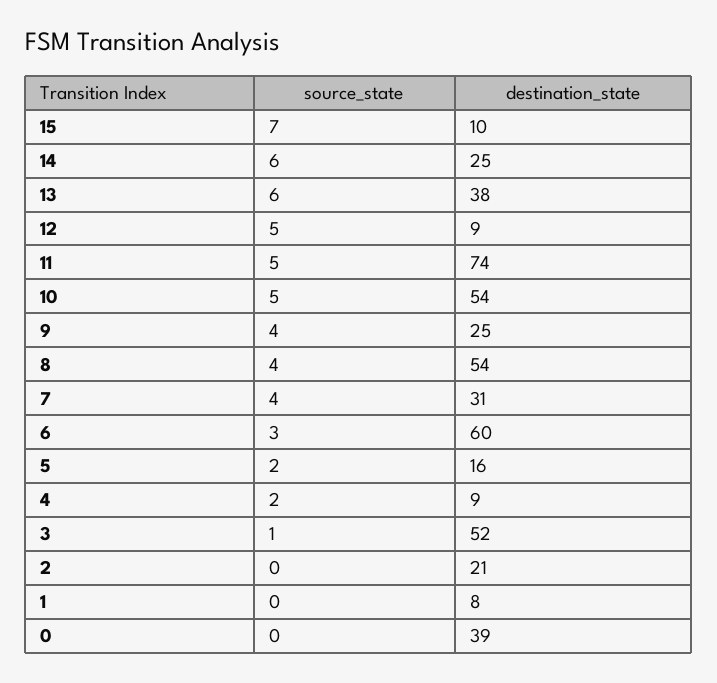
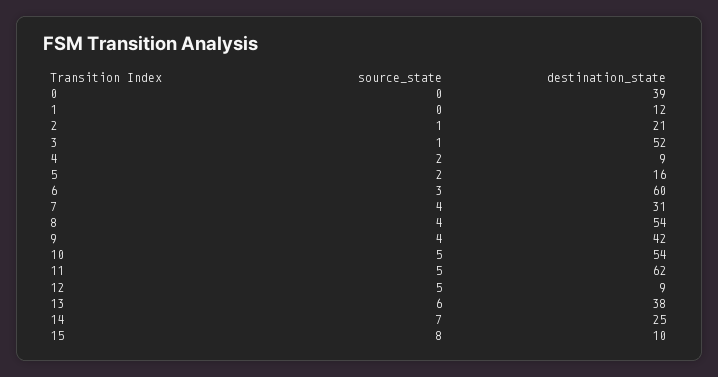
source_state, 15: 7 -> 8
source_state, 14: 6 -> 7
destination_state, 11: 74 -> 62
destination_state, 9: 25 -> 42
source_state, 2: 0 -> 1
destination_state, 1: 8 -> 12

